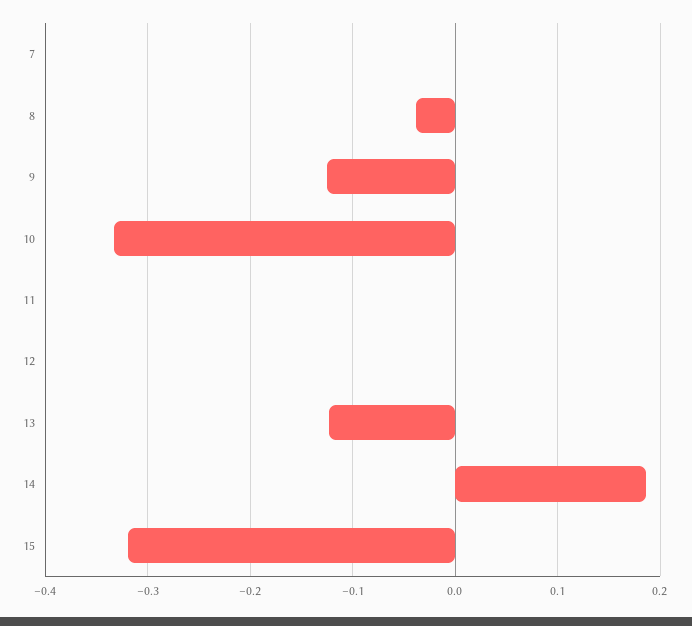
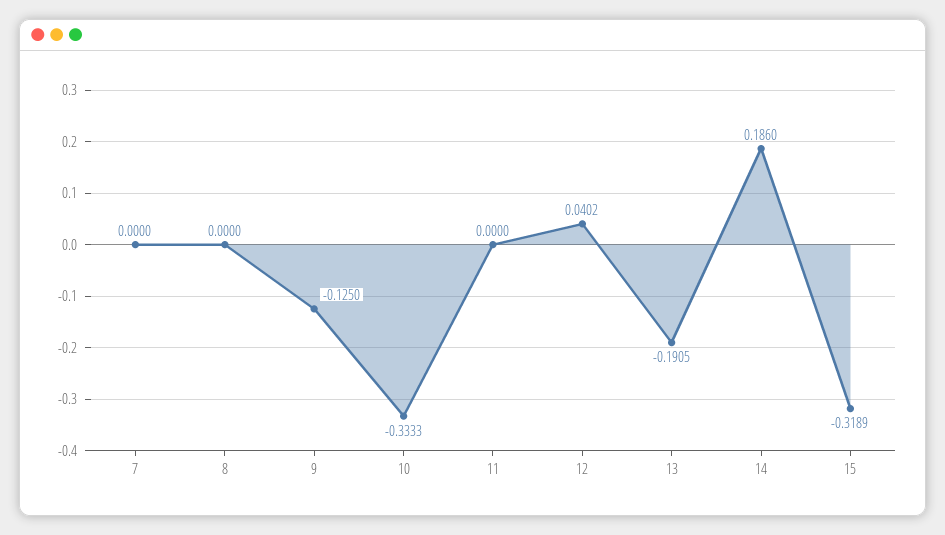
8: -0.04 -> 0
12: 0 -> 0.0402
13: -0.12 -> -0.1905

